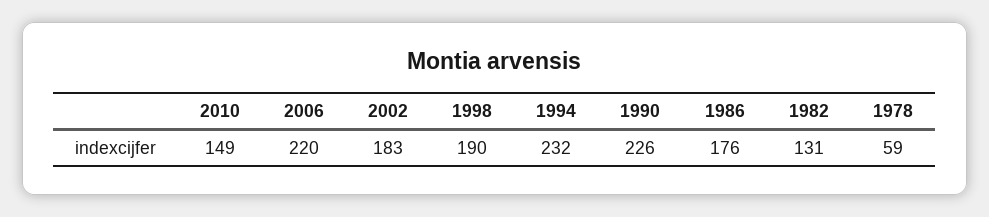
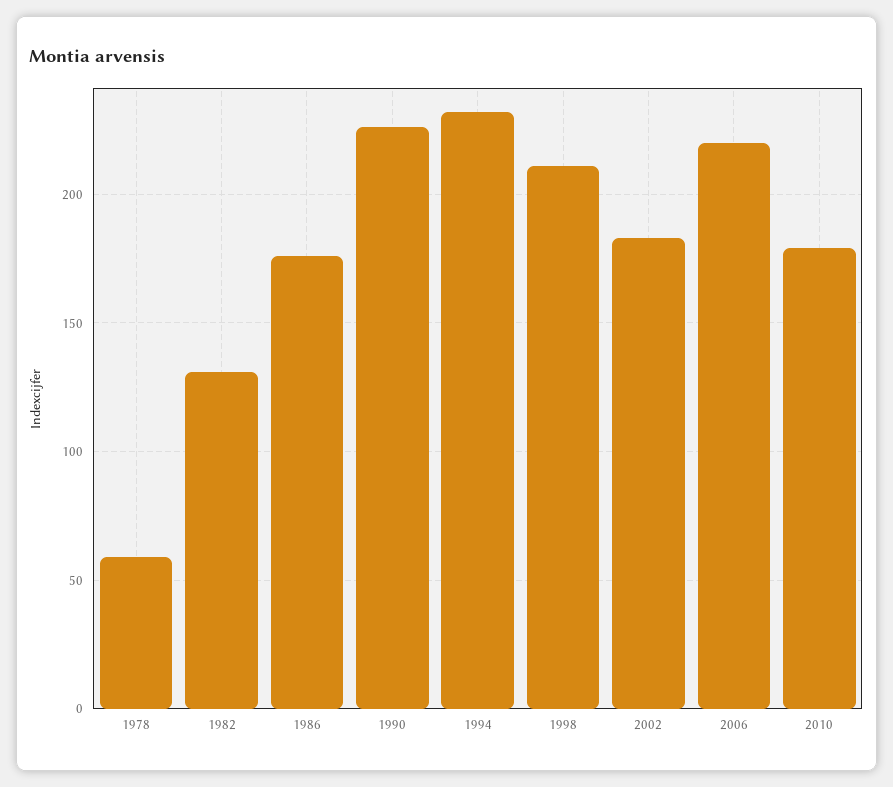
2010: 149 -> 180
1998: 190 -> 210

